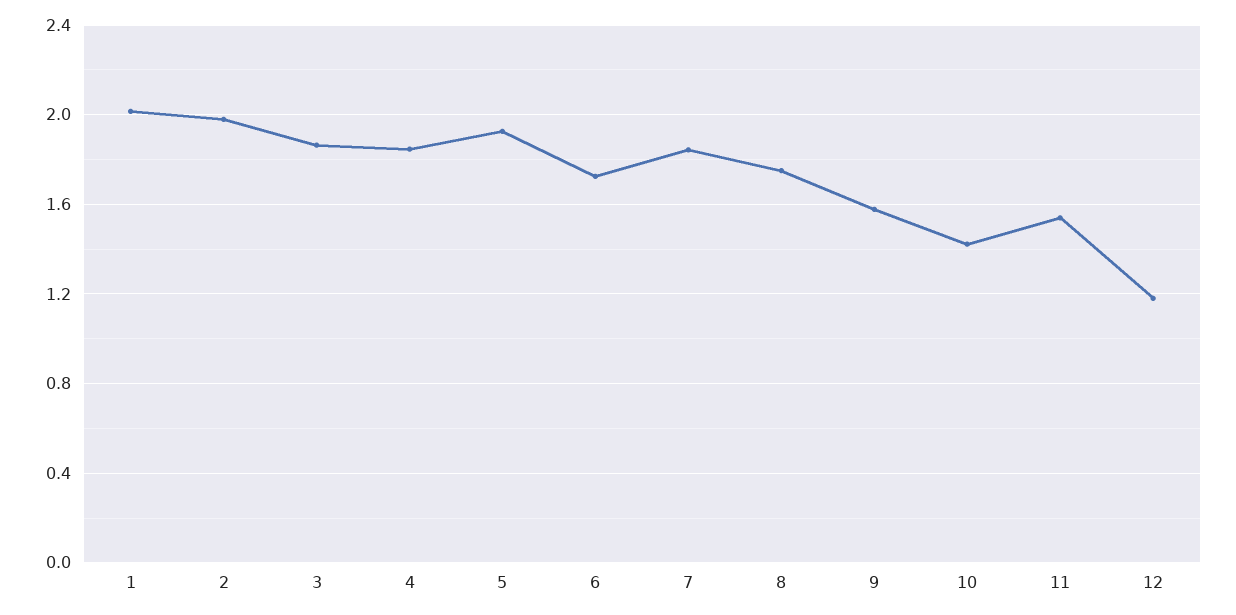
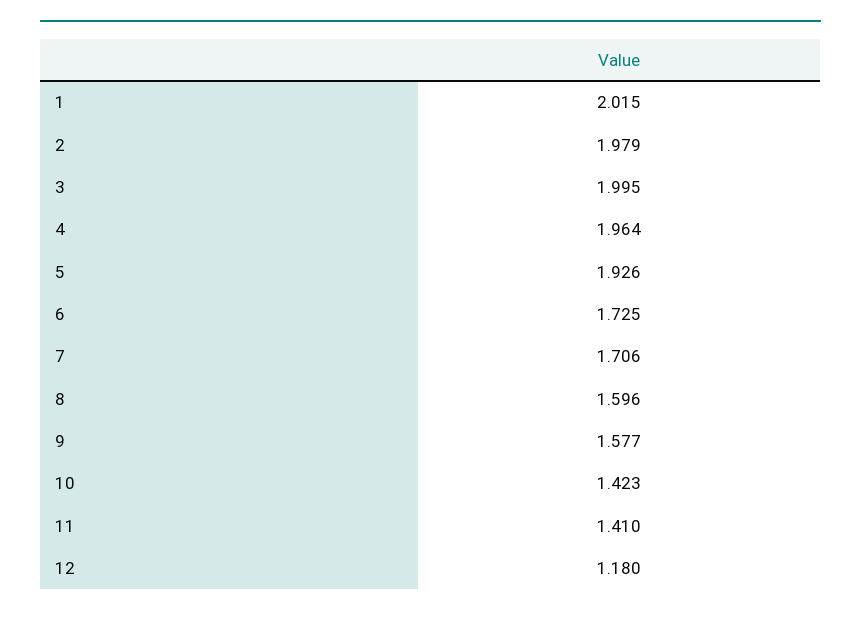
3: 1.85 -> 1.995
4: 1.85 -> 1.964
7: 1.85 -> 1.706
8: 1.75 -> 1.596
11: 1.55 -> 1.41

